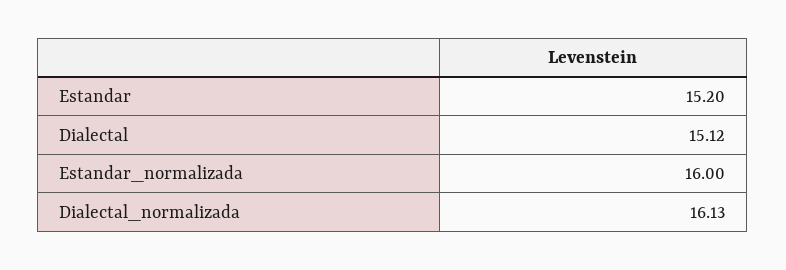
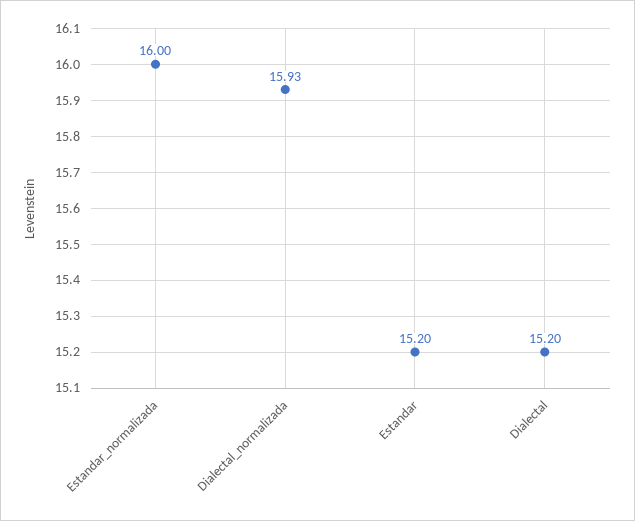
Dialectal: 15.12 -> 15.2
Dialectal_normalizada: 16.13 -> 15.93

